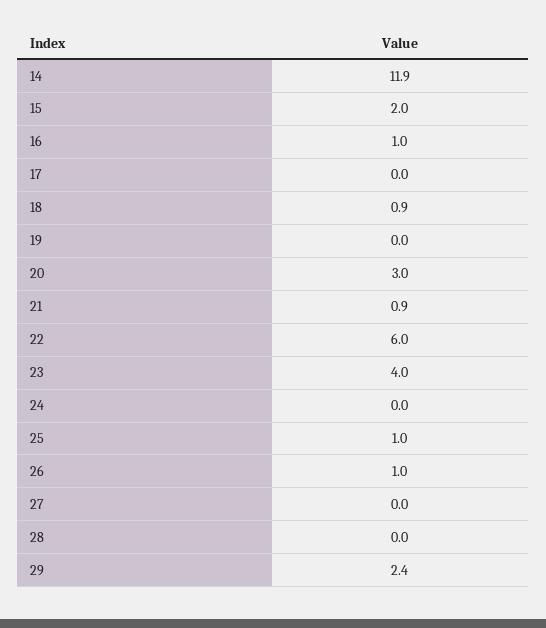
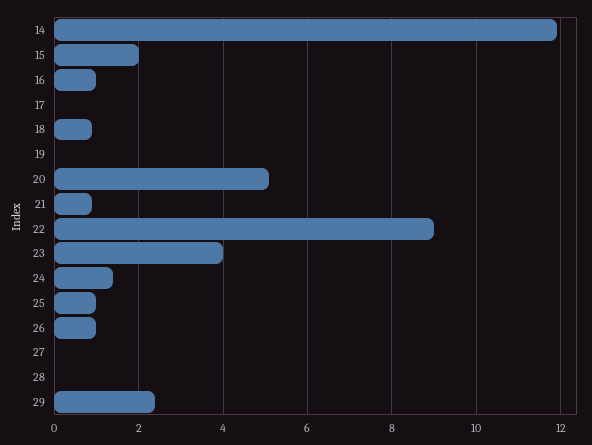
20: 3 -> 5
22: 6 -> 9
24: 0 -> 1.5

